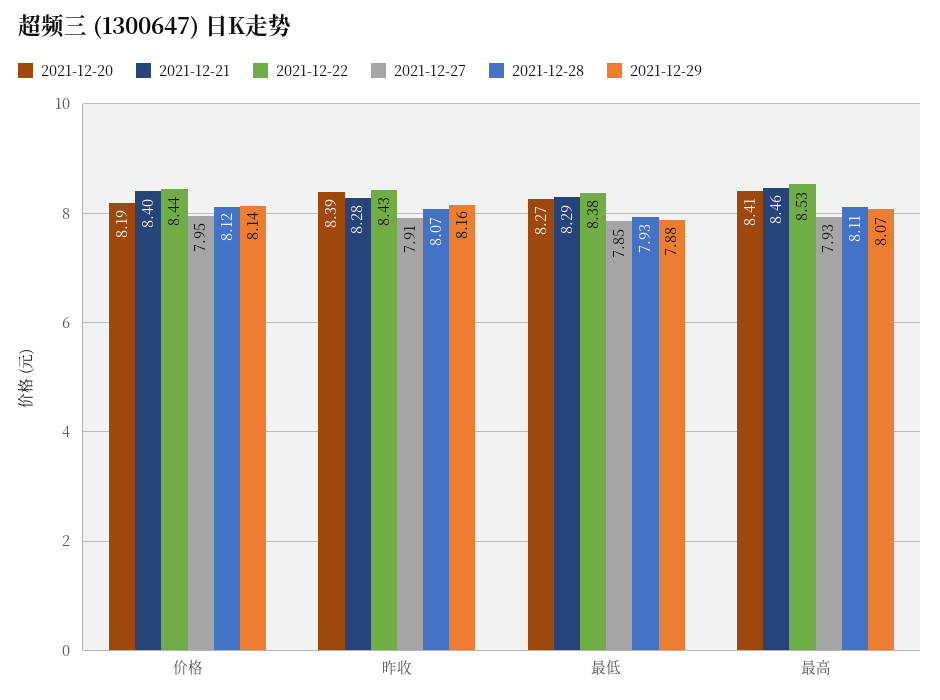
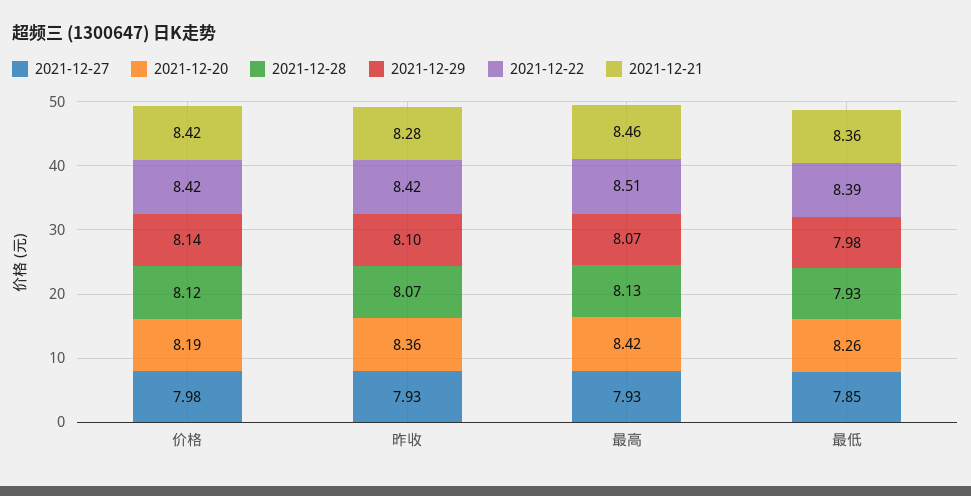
2021-12-21, 价格: 8.4 -> 8.42
2021-12-22, 价格: 8.44 -> 8.42
2021-12-27, 价格: 7.95 -> 7.98
2021-12-20, 昨收: 8.39 -> 8.36
2021-12-22, 昨收: 8.43 -> 8.42
2021-12-27, 昨收: 7.91 -> 7.93
2021-12-29, 昨收: 8.16 -> 8.1
2021-12-20, 最低: 8.27 -> 8.26
2021-12-21, 最低: 8.29 -> 8.36
2021-12-22, 最低: 8.38 -> 8.39
2021-12-29, 最低: 7.88 -> 7.98
2021-12-20, 最高: 8.41 -> 8.42
2021-12-22, 最高: 8.53 -> 8.51
2021-12-28, 最高: 8.11 -> 8.13

